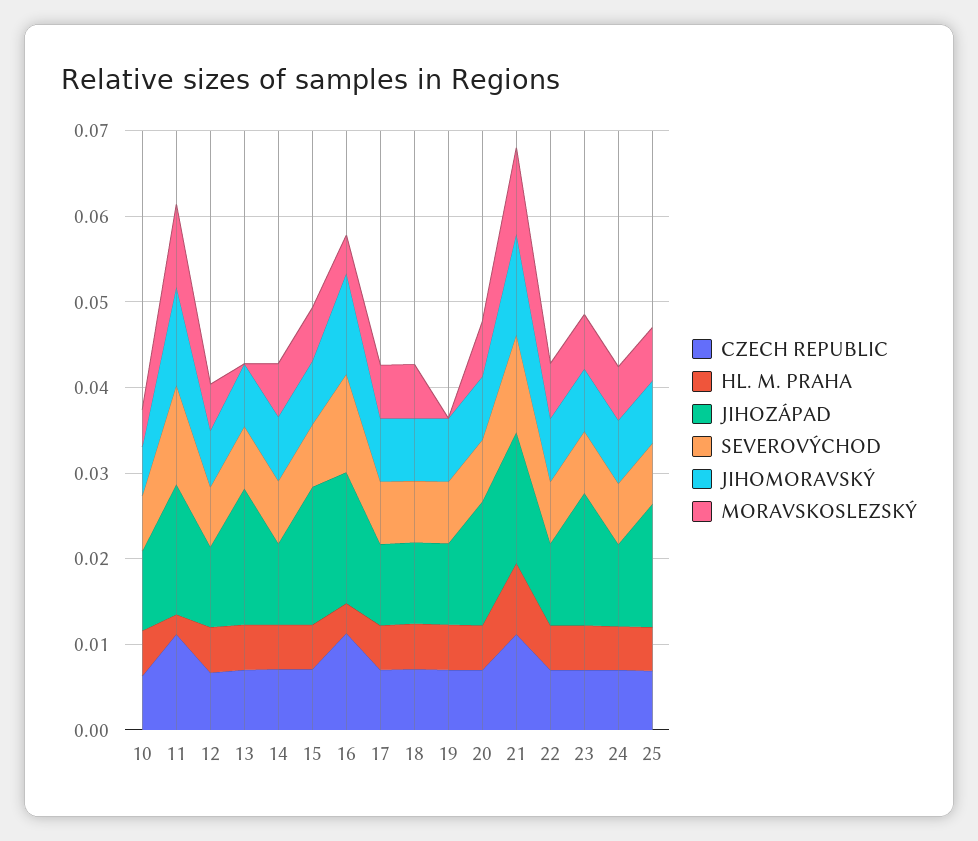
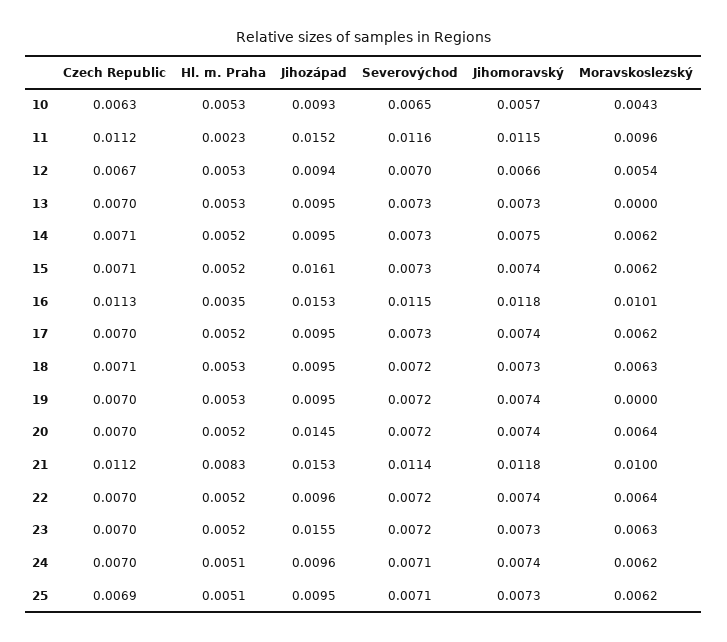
JIHOZÁPAD, 13: 0.016 -> 0.0095
MORAVSKOSLEZSKÝ, 16: 0.004 -> 0.0101
JIHOZÁPAD, 25: 0.014 -> 0.0095

